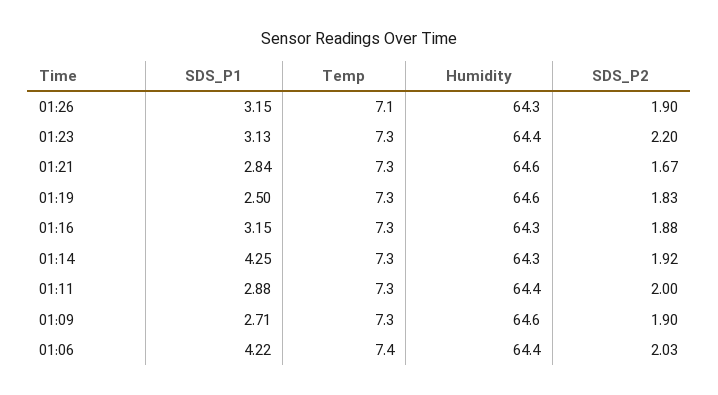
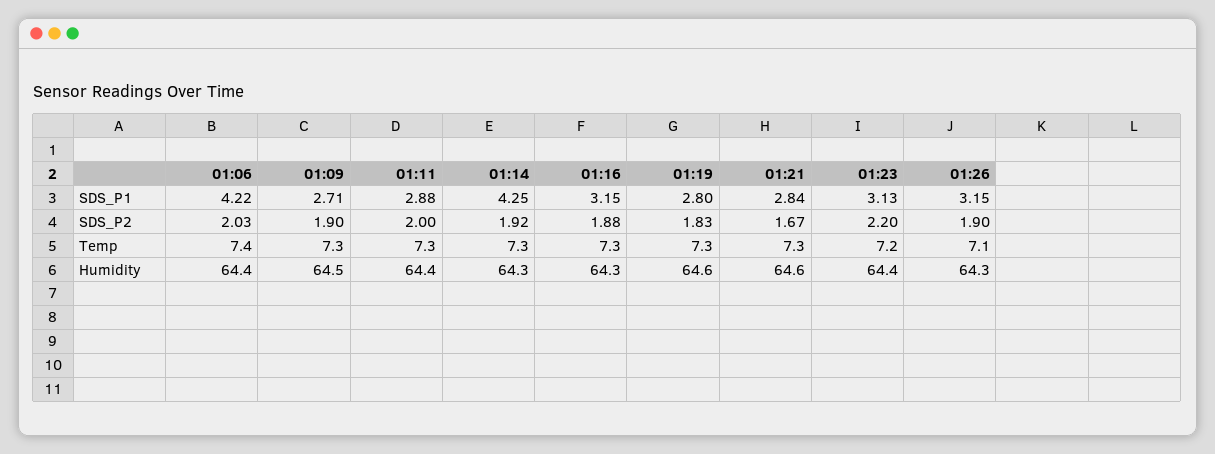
Temp, 01:23: 7.3 -> 7.2
SDS_P1, 01:19: 2.5 -> 2.8
Humidity, 01:09: 64.6 -> 64.5

